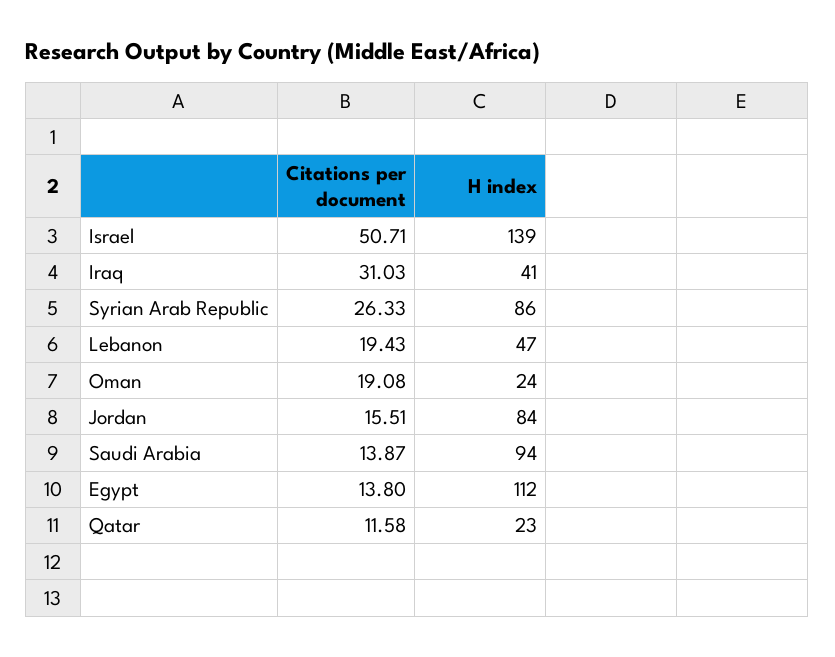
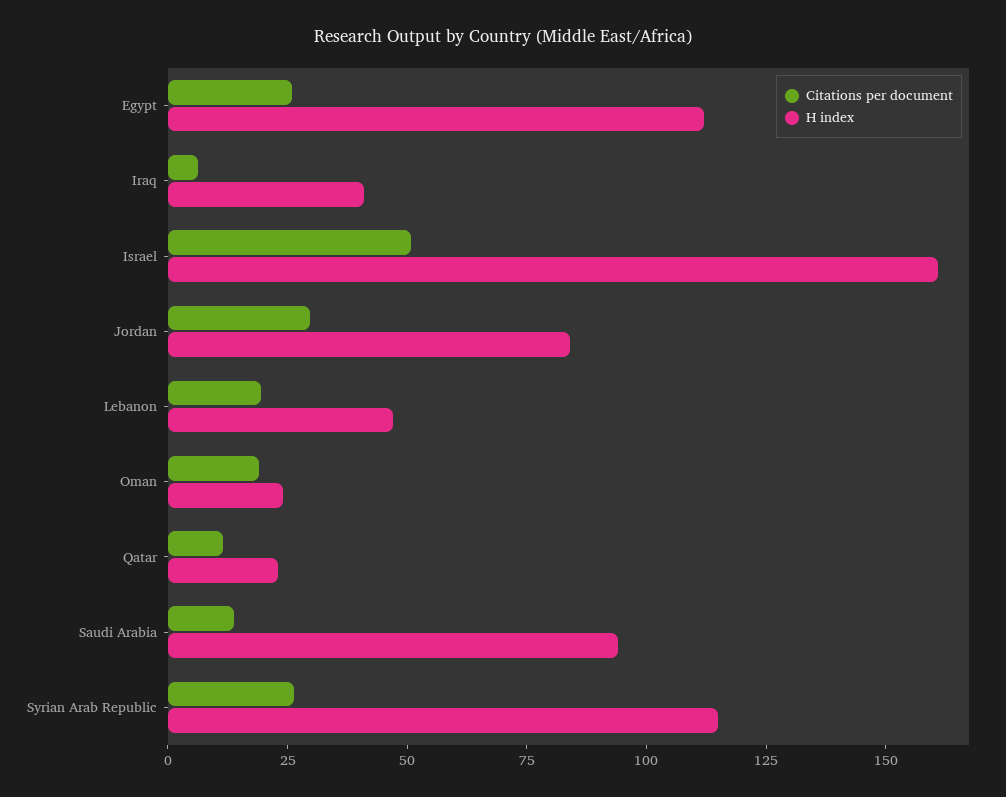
H index, Israel: 139 -> 160
Citations per document, Iraq: 31.03 -> 5
H index, Syrian Arab Republic: 86 -> 115
Citations per document, Jordan: 15.51 -> 30
Citations per document, Egypt: 13.8 -> 25

